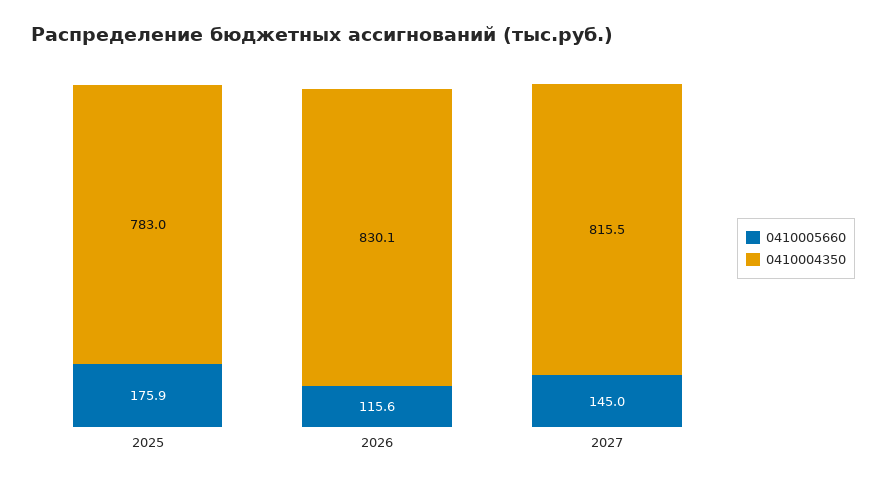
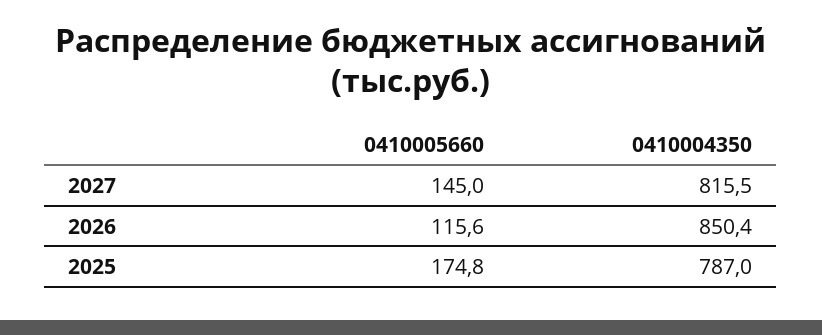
0410005660, 2025: 175.9 -> 174.8
0410004350, 2025: 783 -> 787
0410004350, 2026: 830.1 -> 850.4

